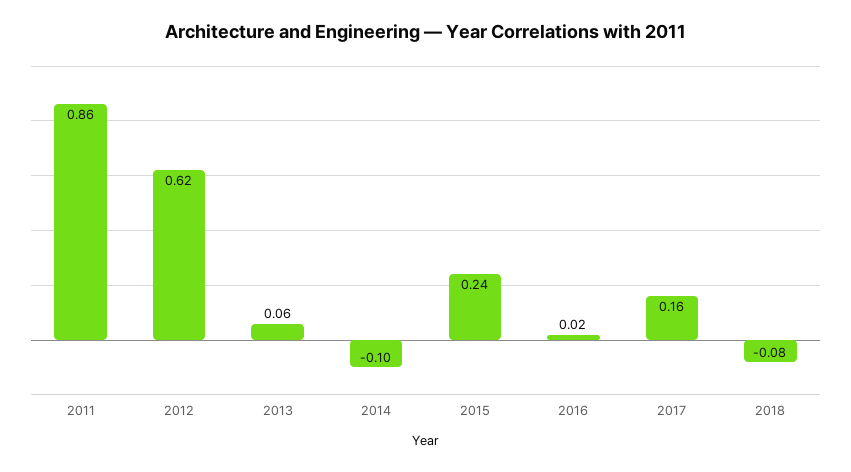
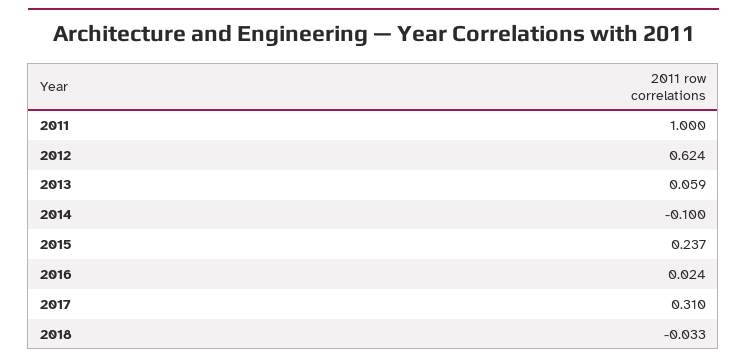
2011: 0.86 -> 1
2017: 0.16 -> 0.31
2018: -0.08 -> -0.033

